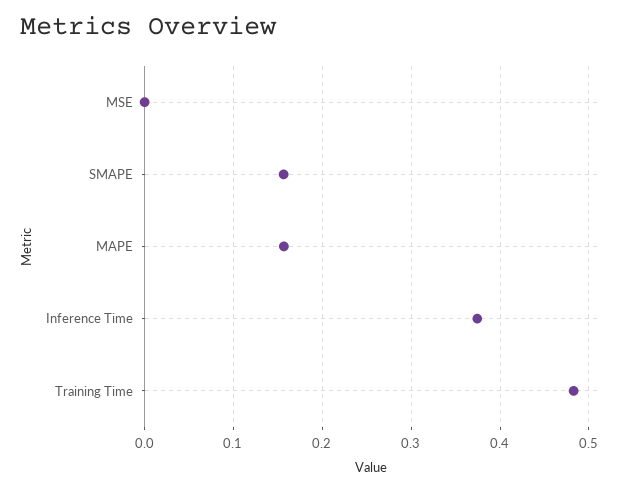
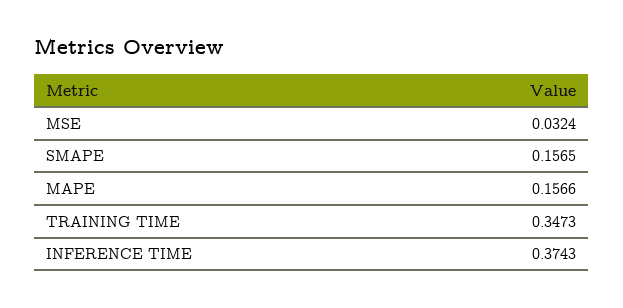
MSE: 0 -> 0.0324
Training Time: 0.48 -> 0.3473

